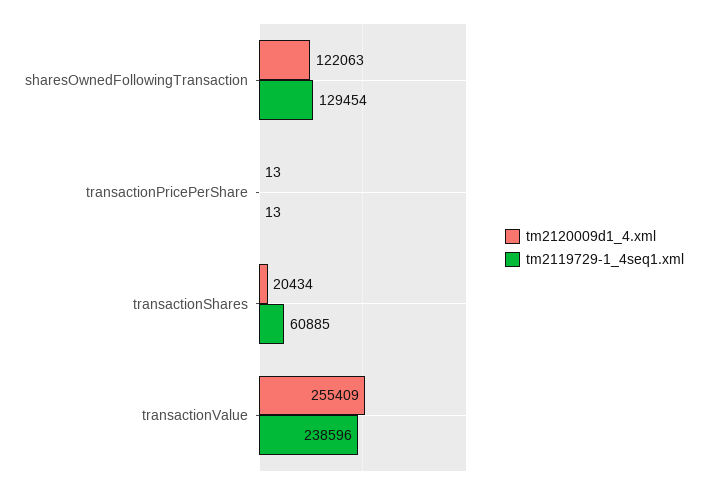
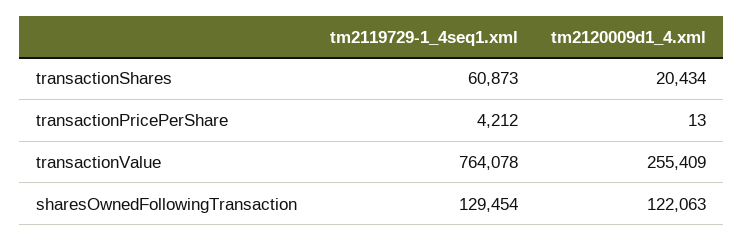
tm2119729-1_4seq1.xml, transactionPricePerShare: 13 -> 4212
tm2119729-1_4seq1.xml, transactionShares: 60885 -> 60873
tm2119729-1_4seq1.xml, transactionValue: 238596 -> 764078

